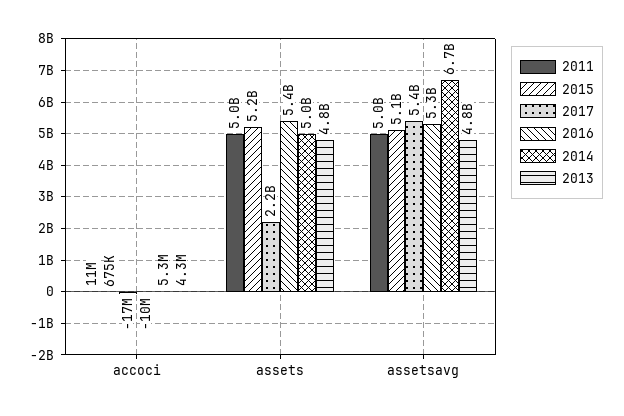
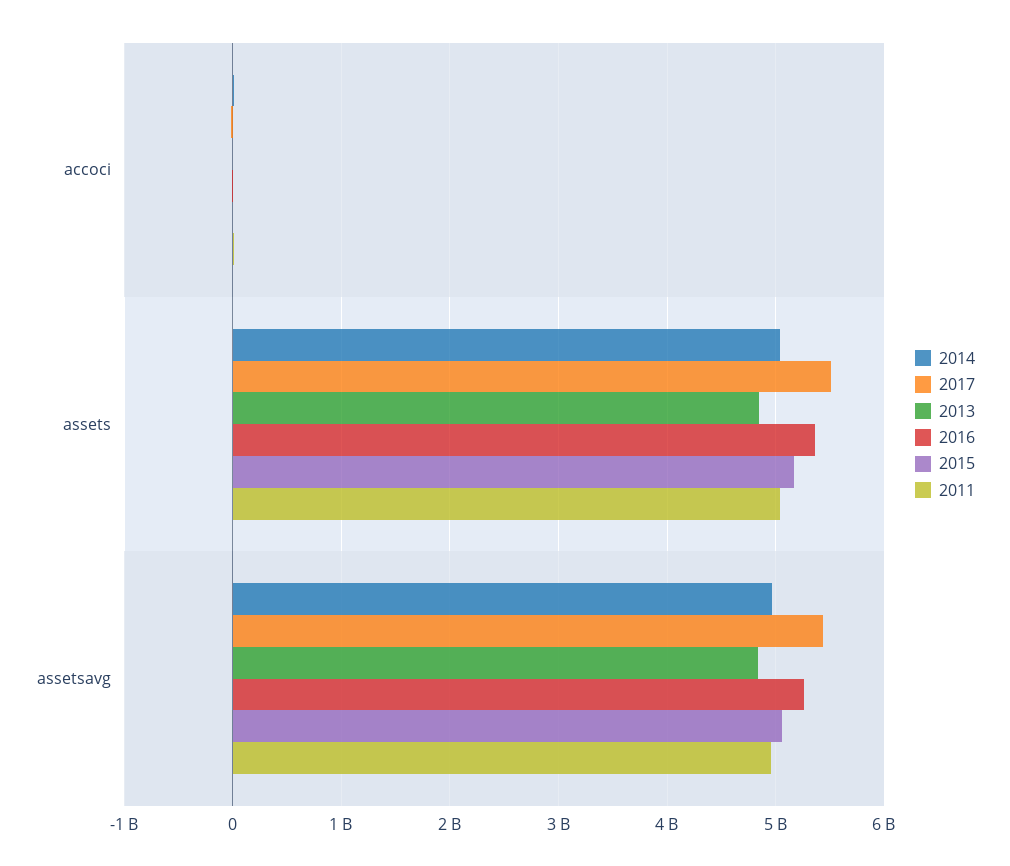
2017, assets: 2200000000 -> 5500000000
2014, assetsavg: 6700000000 -> 5000000000

